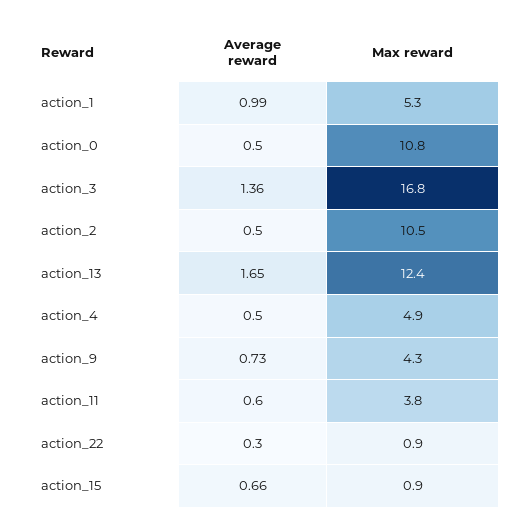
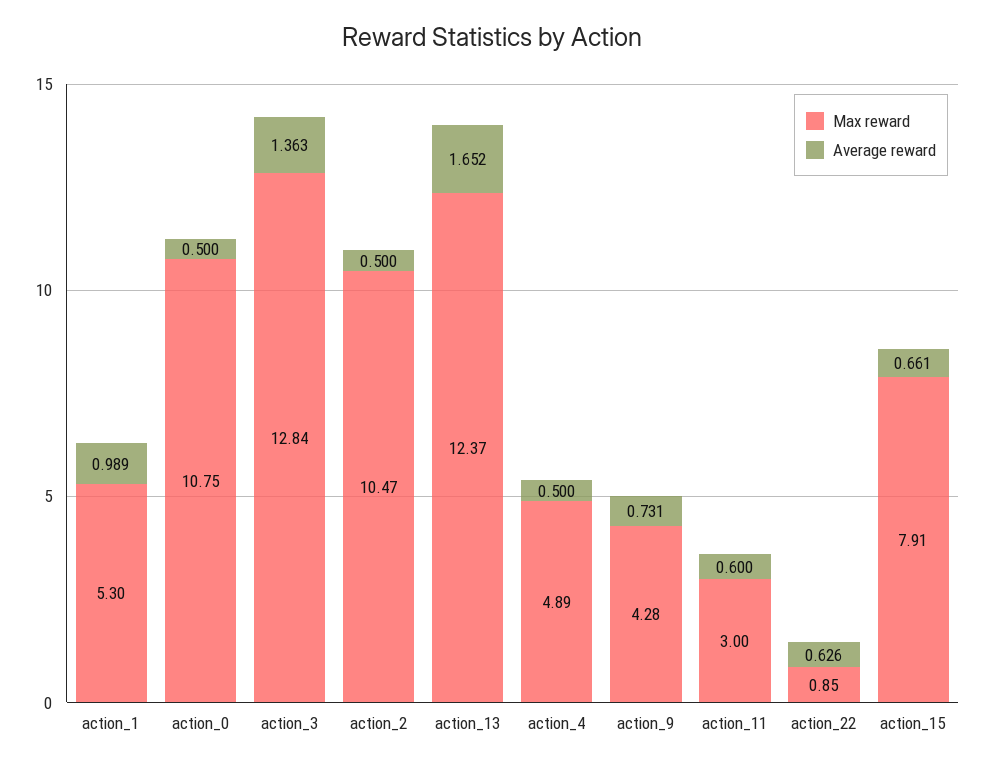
Max reward, action_3: 16.8 -> 12.84
Max reward, action_11: 3.8 -> 3
Average reward, action_22: 0.3 -> 0.626
Max reward, action_15: 0.9 -> 7.91

